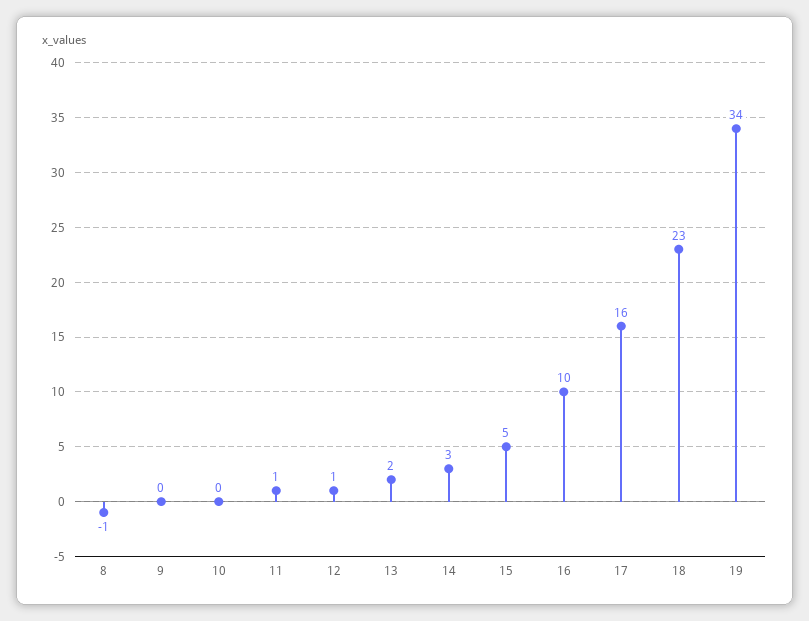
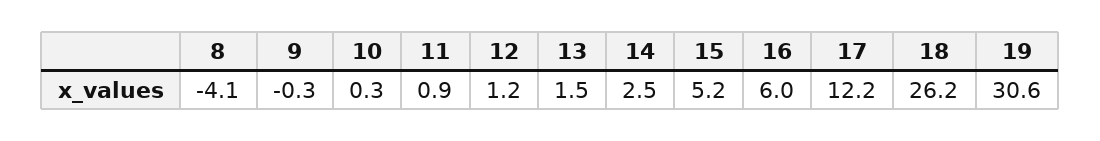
8: -1 -> -4.1
16: 10 -> 6
17: 16 -> 12.2
18: 23 -> 26.2
19: 34 -> 30.6

